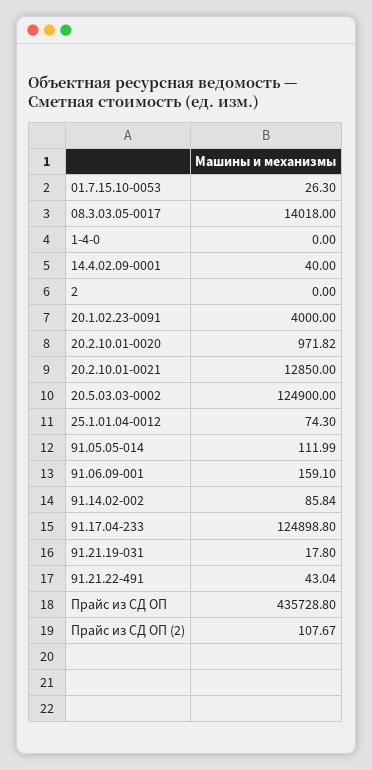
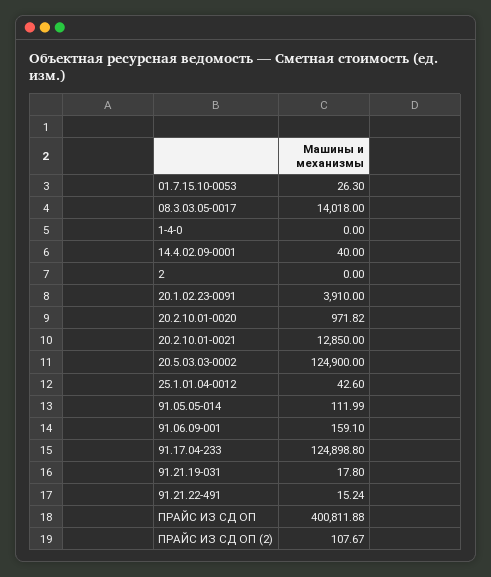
20.1.02.23-0091: 4000 -> 3910
25.1.01.04-0012: 74.3 -> 42.6
91.14.02-002: 85.84 -> none
91.21.22-491: 43.04 -> 15.24
Прайс из СД ОП: 435728.8 -> 400811.88

